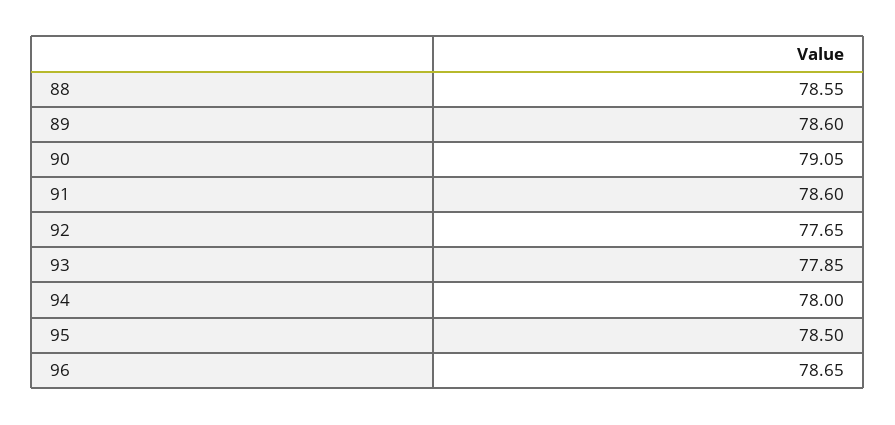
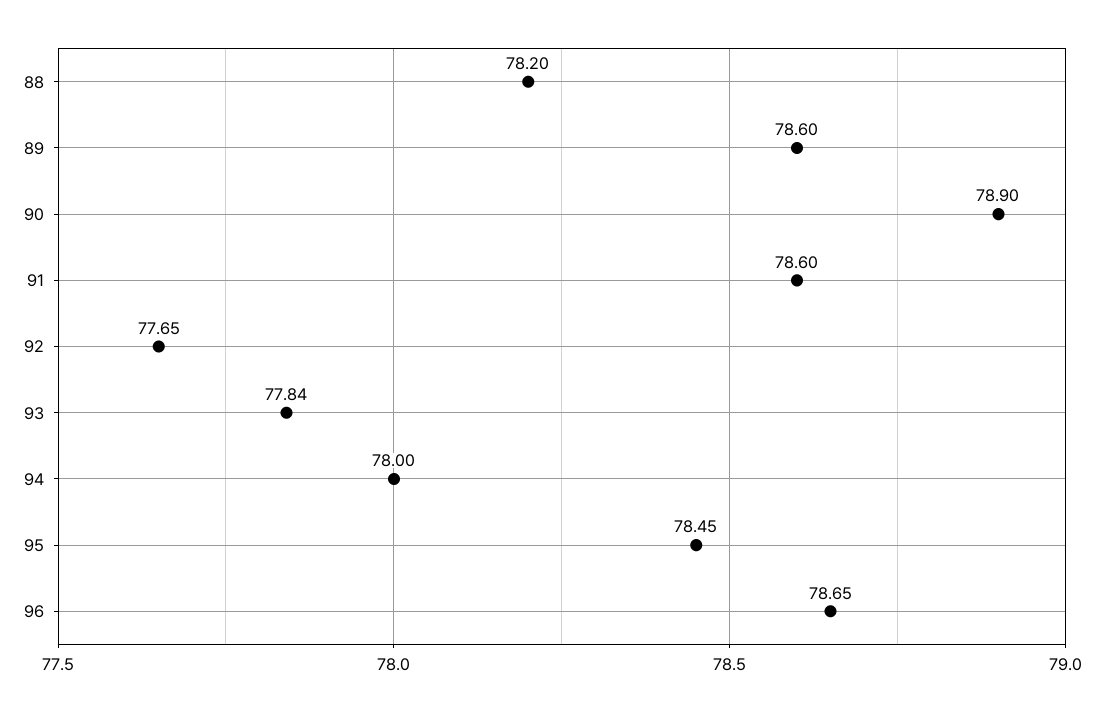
88: 78.55 -> 78.2
90: 79.05 -> 78.9
93: 77.85 -> 77.84
95: 78.5 -> 78.45

